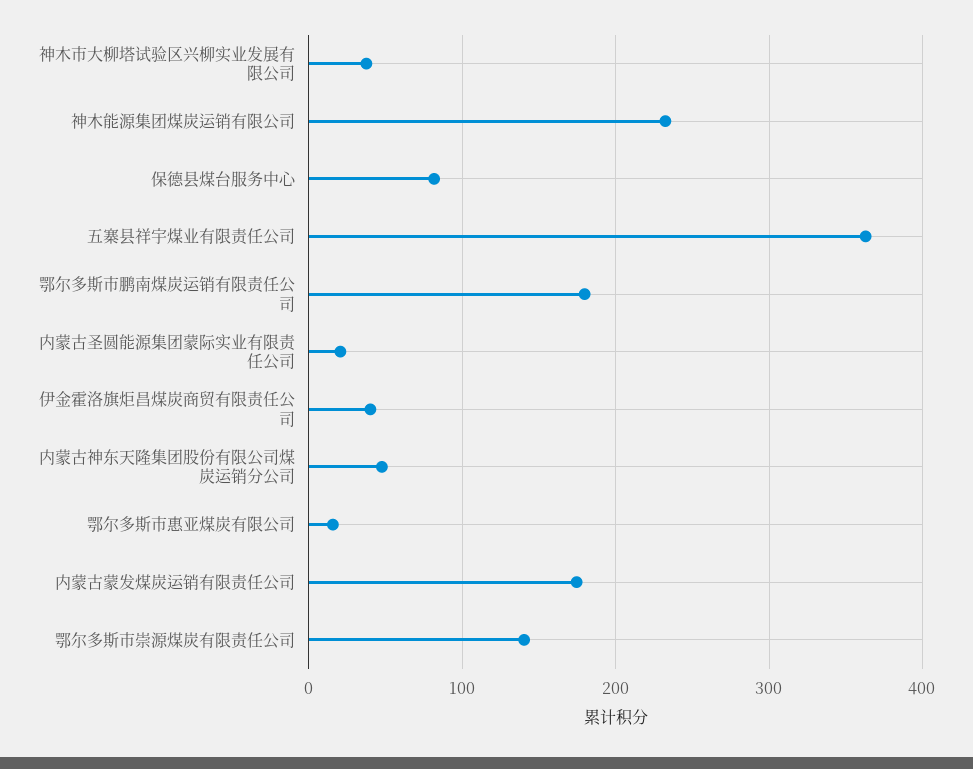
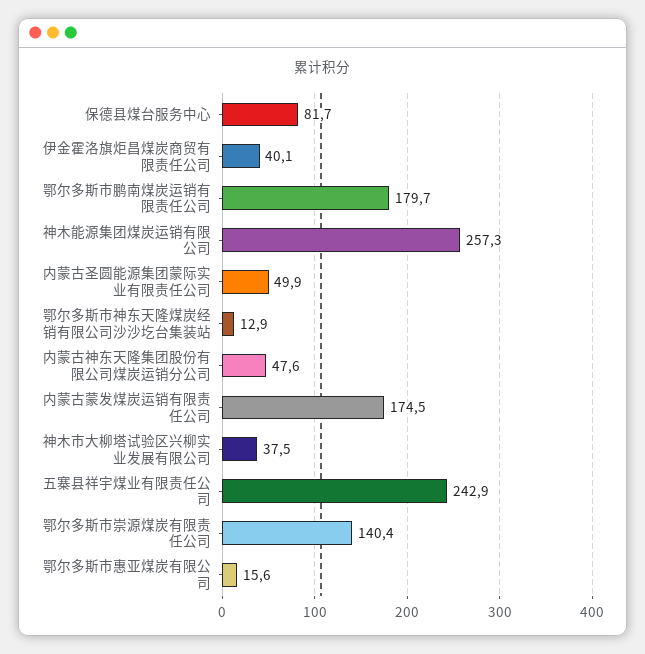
神木能源集团煤炭运销有限公司: 230 -> 257.3
五寨县祥宇煤业有限责任公司: 360 -> 242.9
内蒙古圣圆能源集团蒙际实业有限责任公司: 20 -> 49.9
鄂尔多斯市神东天隆煤炭经销有限公司沙沙圪台集装站: none -> 12.9

